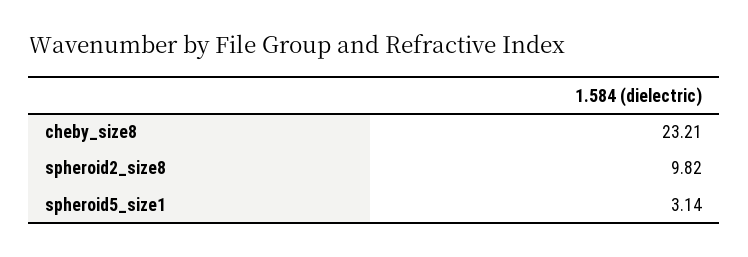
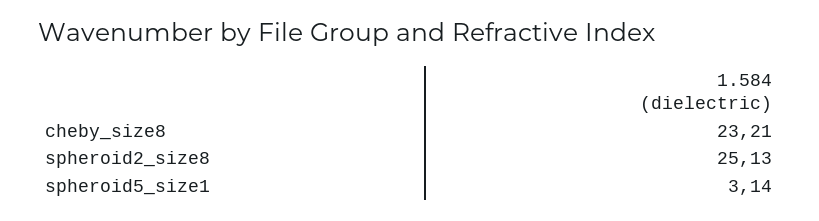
spheroid2_size8: 9.82 -> 25.13

